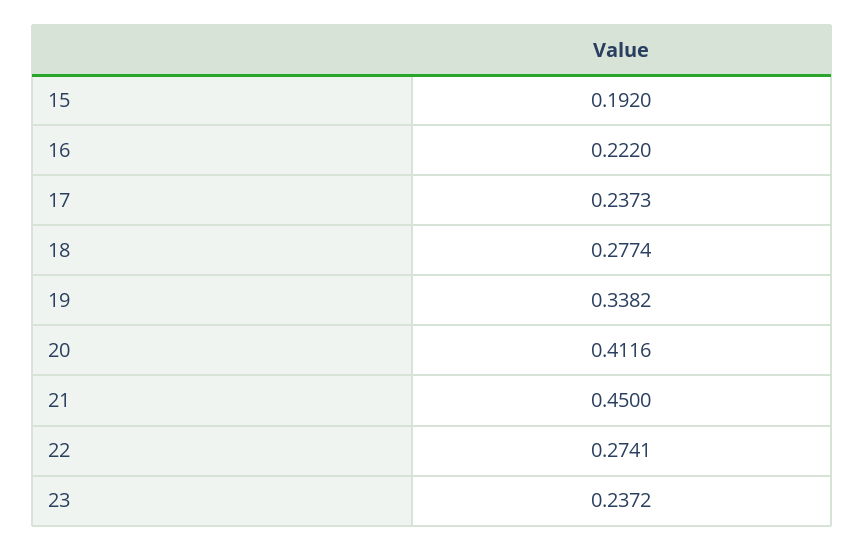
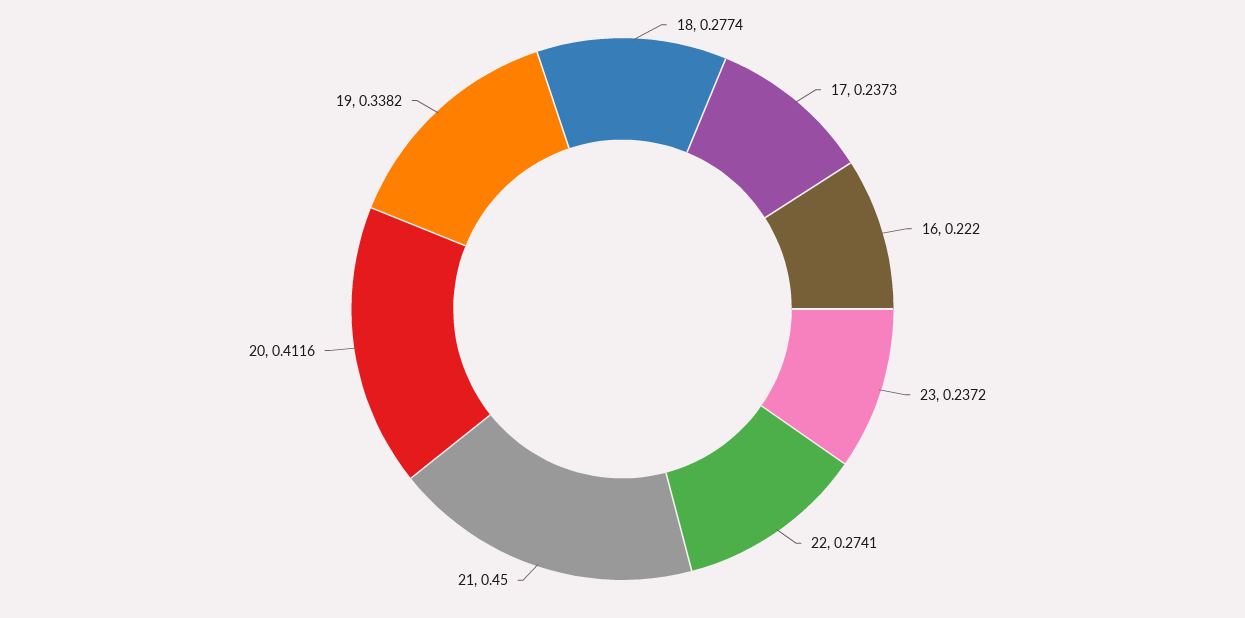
15: 0.192 -> none

